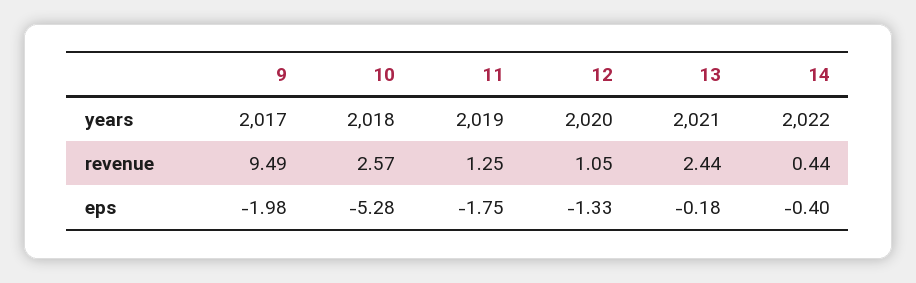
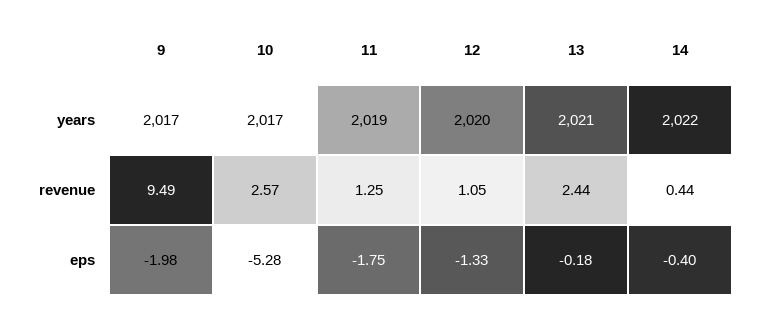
10, years: 2018 -> 2017

